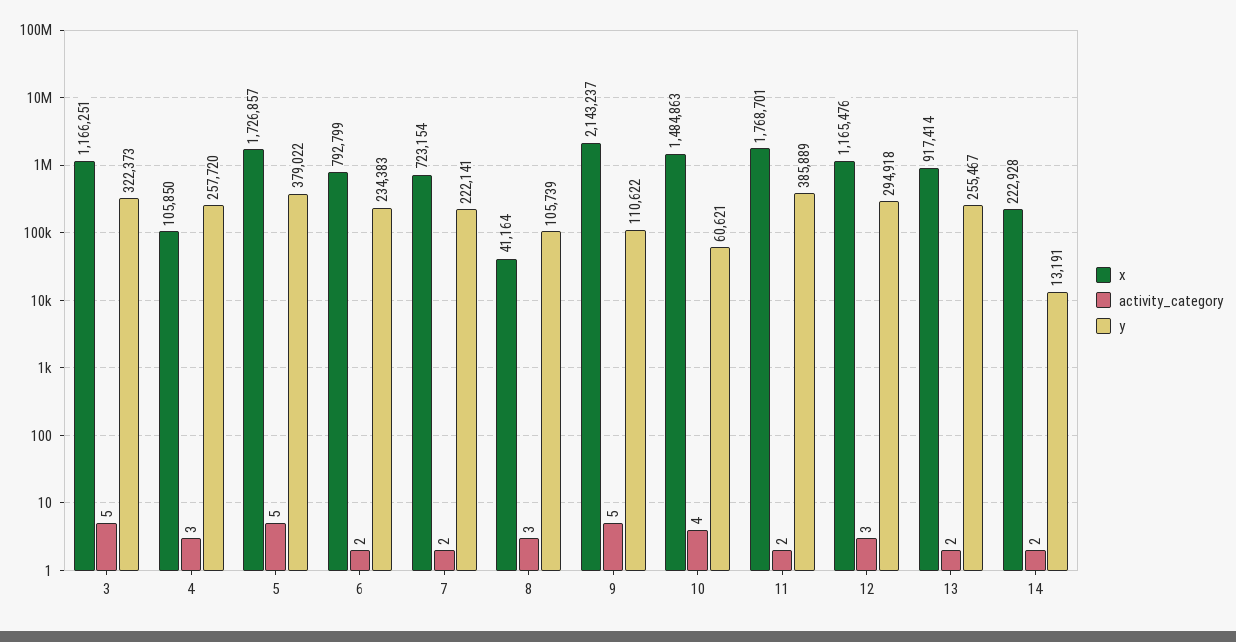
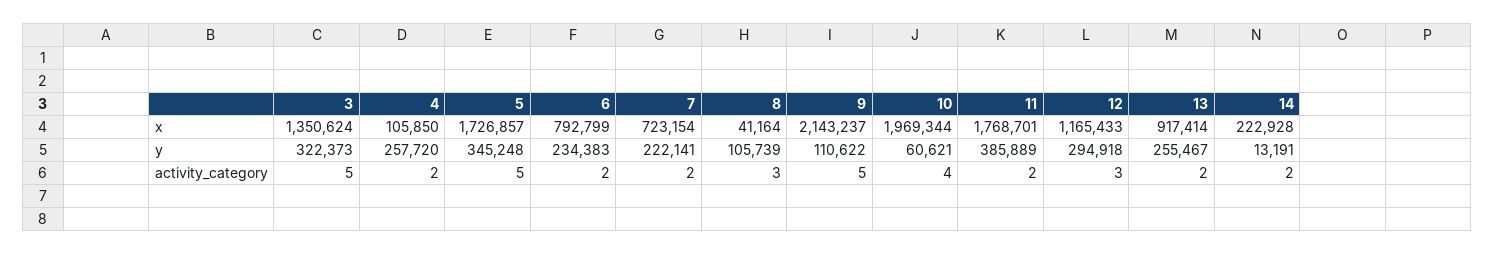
x, 3: 1166251 -> 1350624
activity_category, 4: 3 -> 2
y, 5: 379022 -> 345248
x, 10: 1484863 -> 1969344
x, 12: 1165476 -> 1165433

